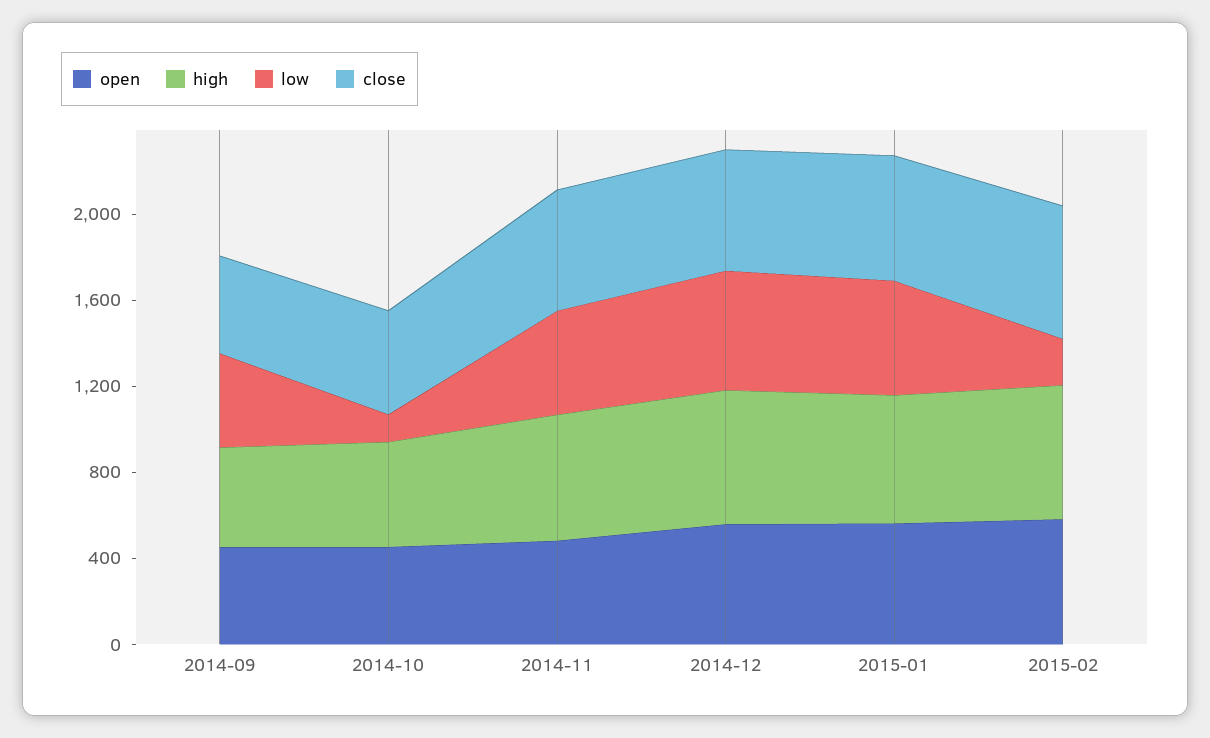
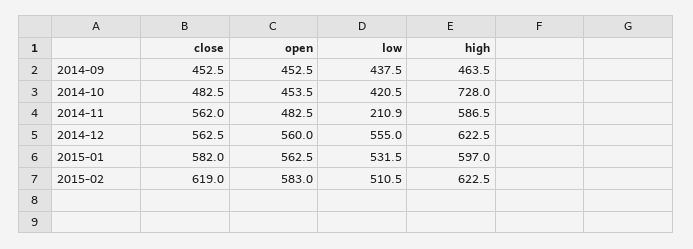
high, 2014-10: 500 -> 728
low, 2014-10: 100 -> 420.5
low, 2014-11: 500 -> 210.9
low, 2015-02: 200 -> 510.5

